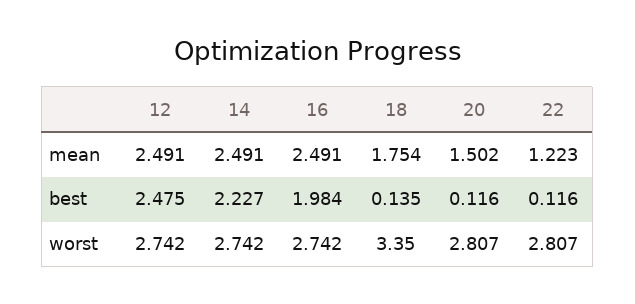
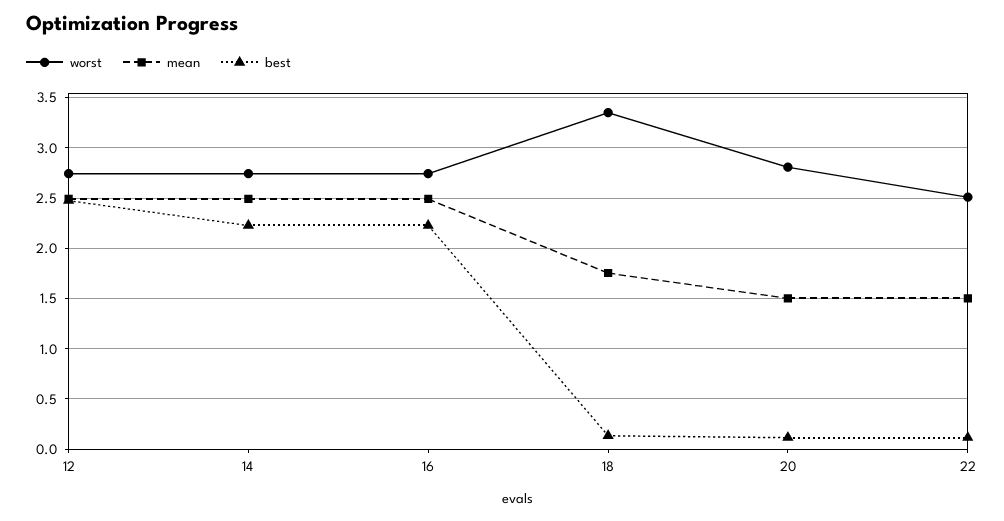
mean, 22: 1.223 -> 1.5
best, 16: 1.984 -> 2.2
worst, 22: 2.807 -> 2.5

